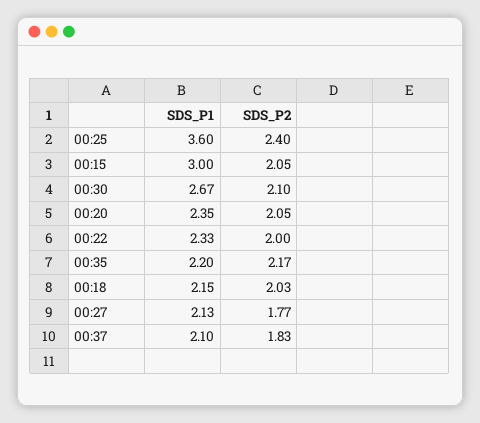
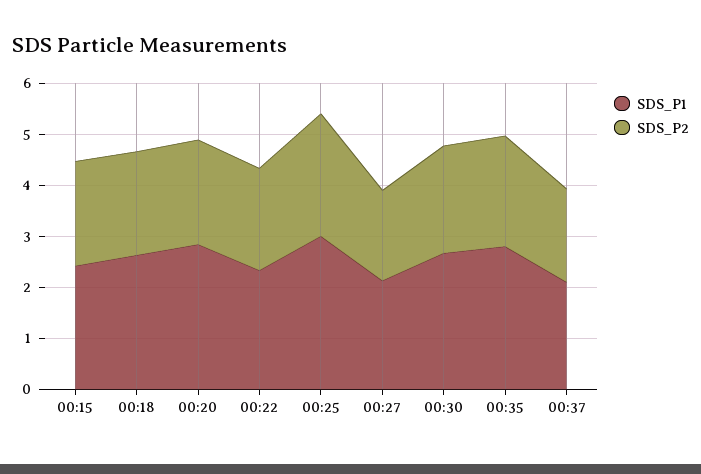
SDS_P1, 00:25: 3.6 -> 3
SDS_P1, 00:15: 3 -> 2.4
SDS_P1, 00:20: 2.35 -> 2.8
SDS_P1, 00:35: 2.2 -> 2.8
SDS_P1, 00:18: 2.15 -> 2.6

